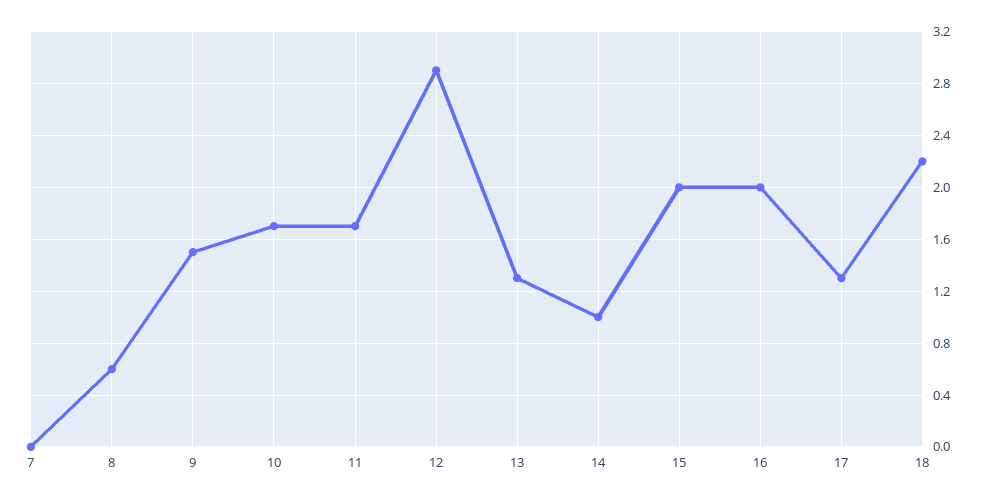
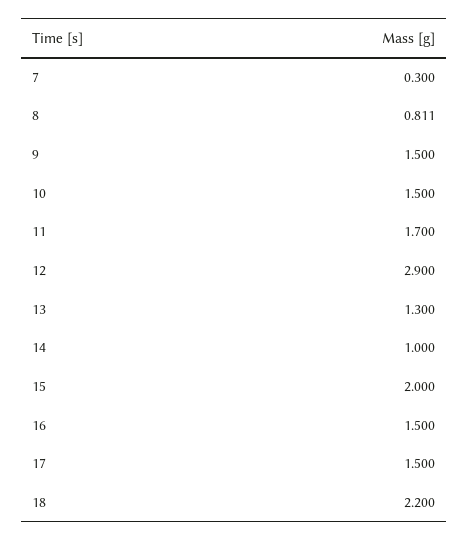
7: 0 -> 0.3
8: 0.6 -> 0.811
10: 1.7 -> 1.5
16: 2 -> 1.5
17: 1.3 -> 1.5

